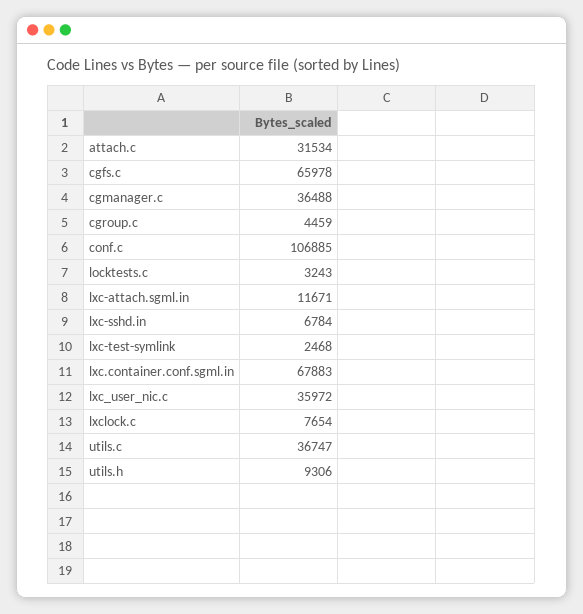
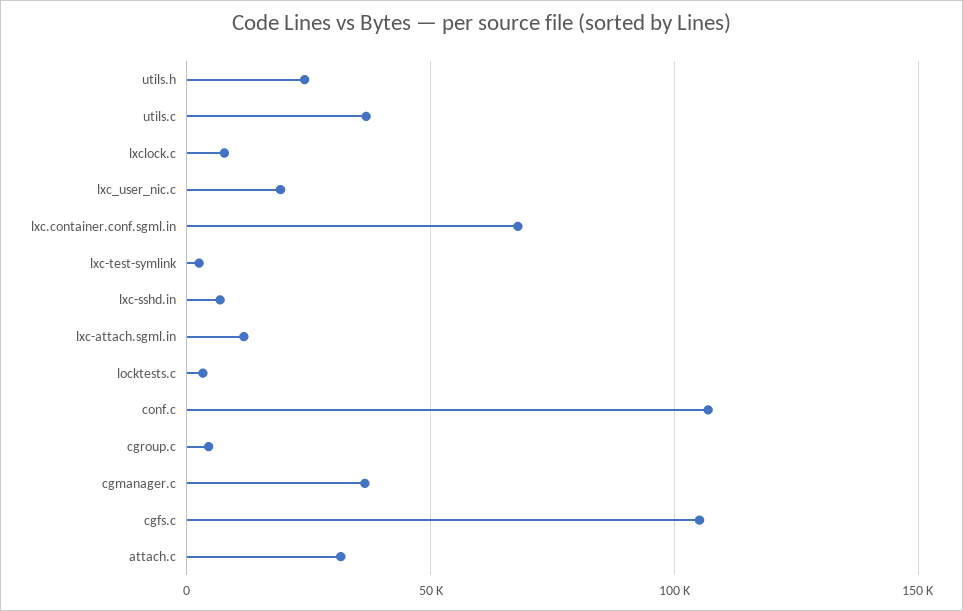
cgfs.c: 65978 -> 105000
lxc_user_nic.c: 35972 -> 20000
utils.h: 9306 -> 25000

